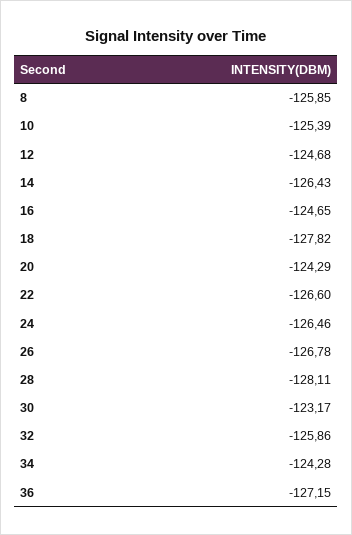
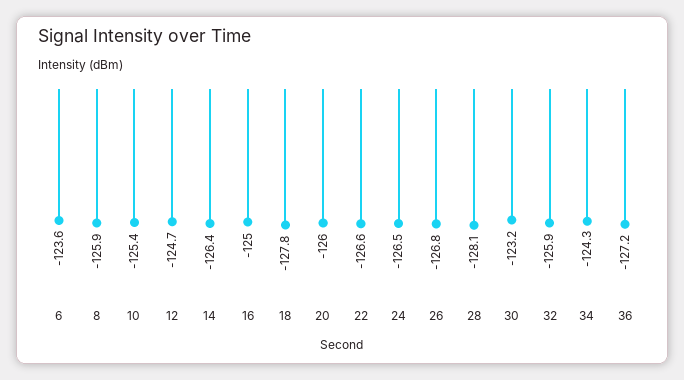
16: -124.65 -> -125
20: -124.29 -> -126
6: none -> -123.6

